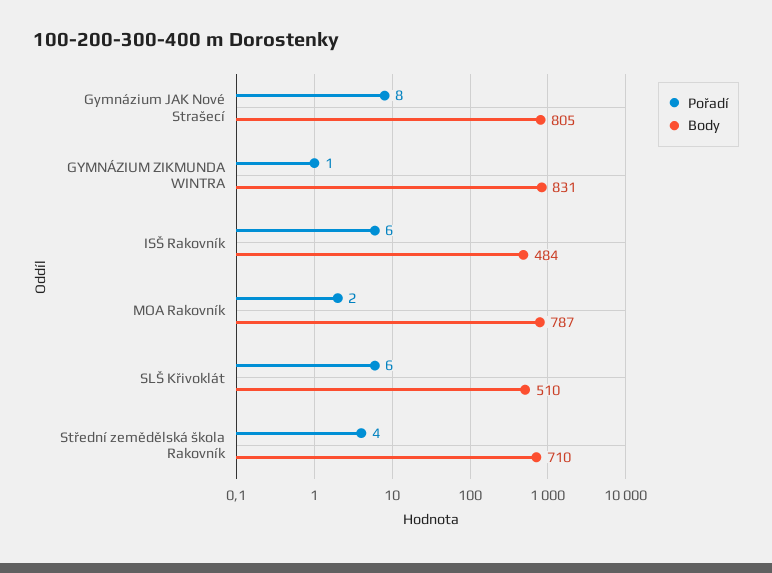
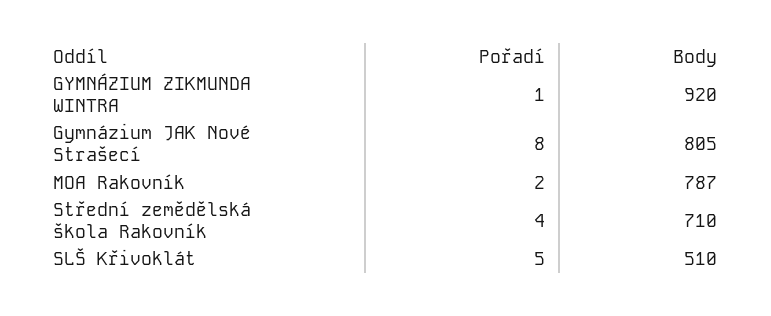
Body, GYMNÁZIUM ZIKMUNDA WINTRA: 831 -> 920
Pořadí, ISŠ Rakovník: 6 -> none
Body, ISŠ Rakovník: 484 -> none
Pořadí, SLŠ Křivoklát: 6 -> 5

